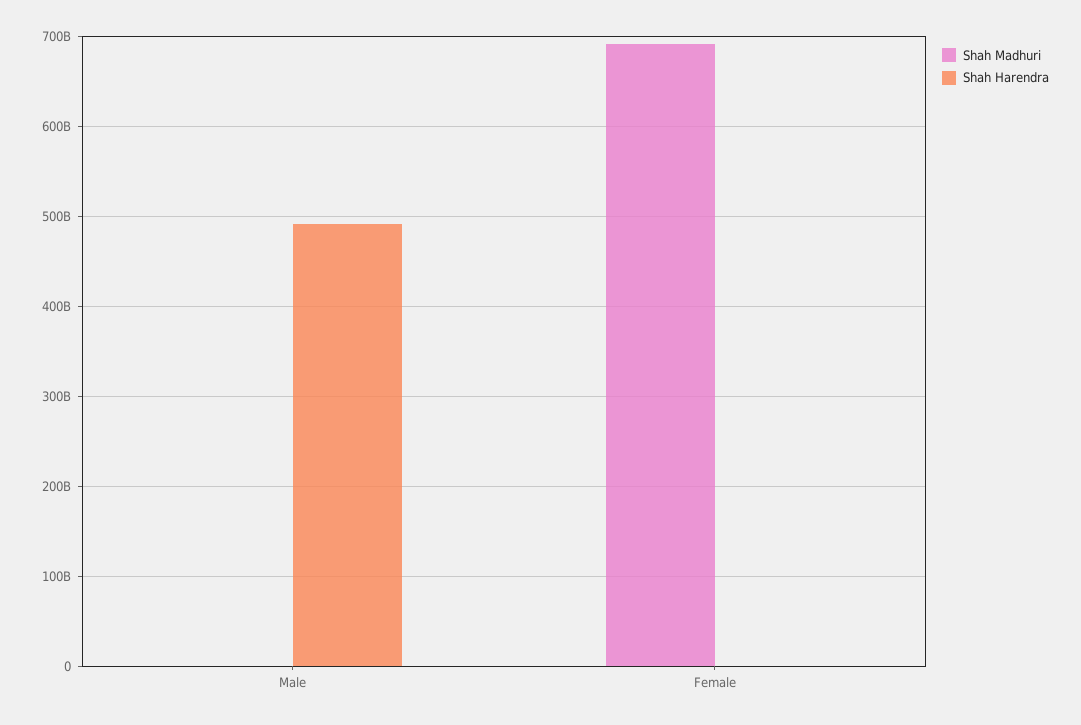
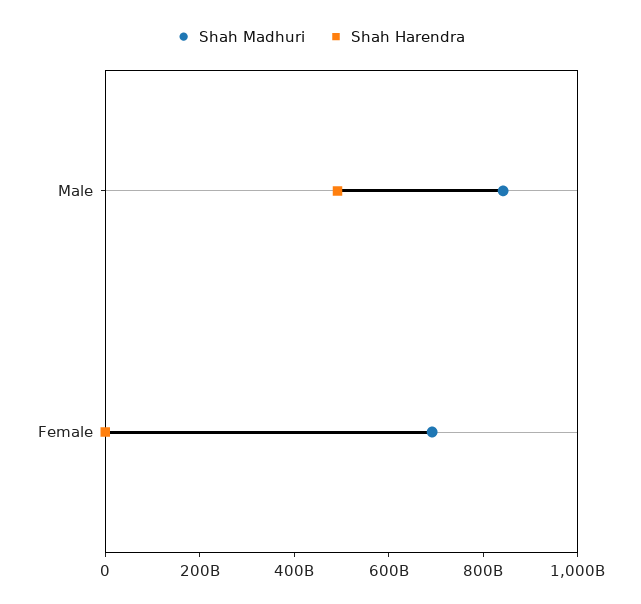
Shah Madhuri, Male: 0 -> 850000000000

